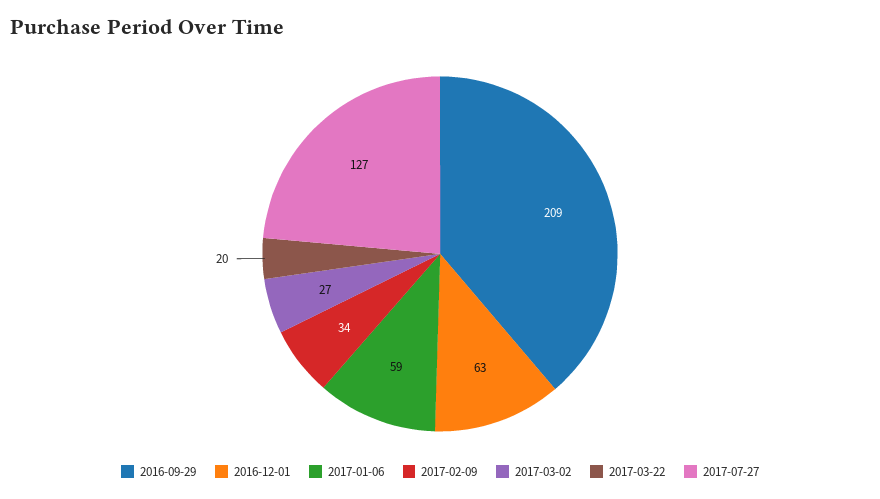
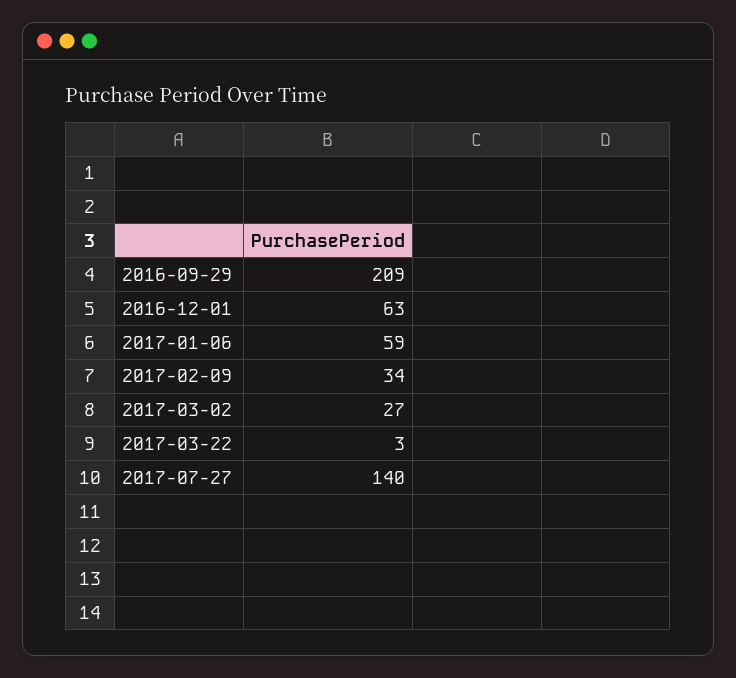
2017-03-22: 20 -> 3
2017-07-27: 127 -> 140

